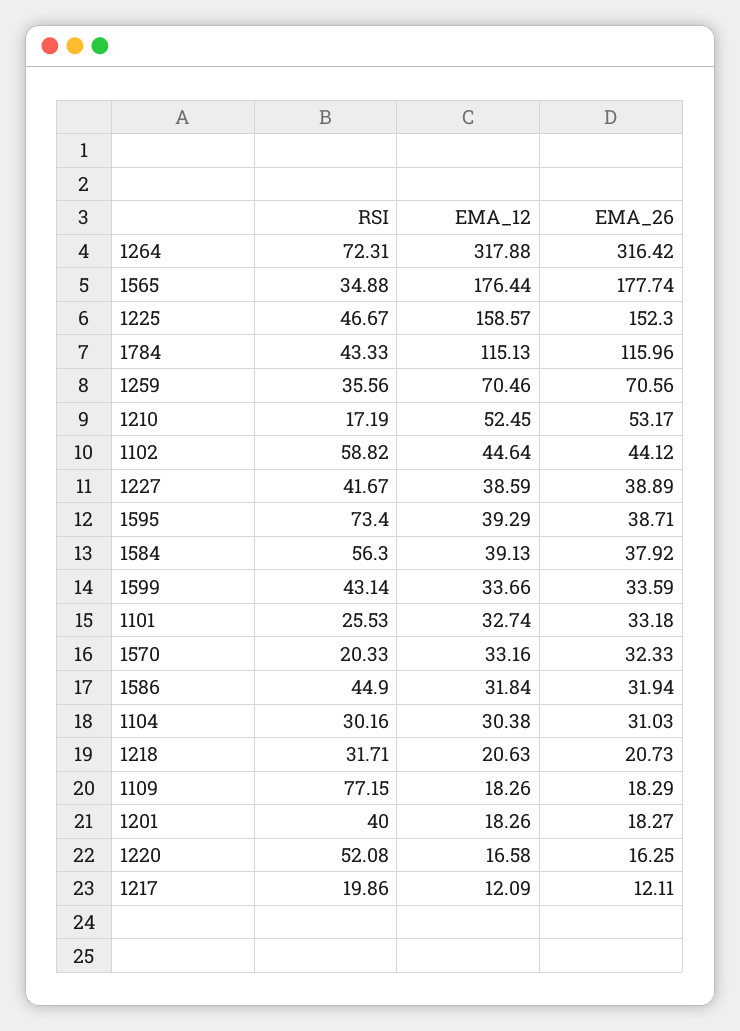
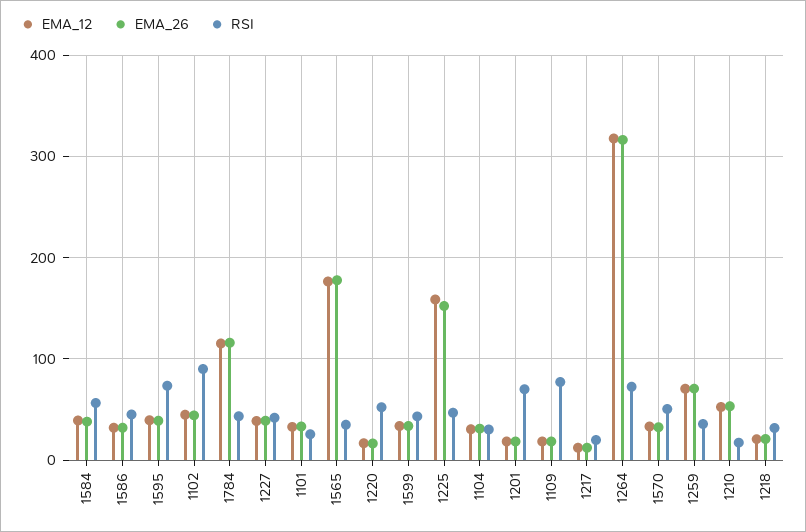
RSI, 1102: 58.82 -> 90
RSI, 1570: 20.33 -> 50
RSI, 1201: 40 -> 70

